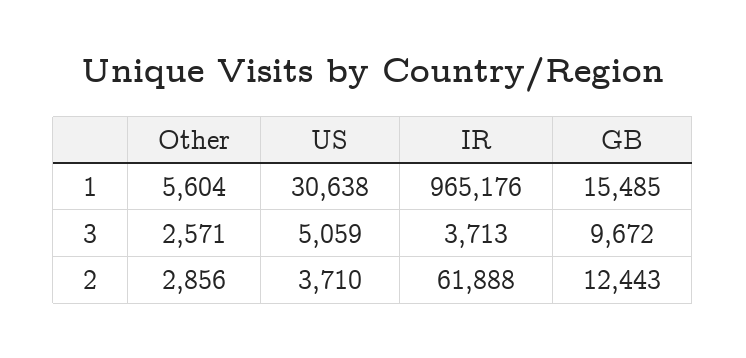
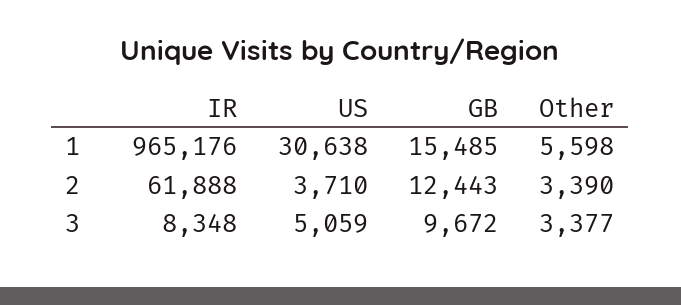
Other, 1: 5604 -> 5598
Other, 3: 2571 -> 3377
IR, 3: 3713 -> 8348
Other, 2: 2856 -> 3390

